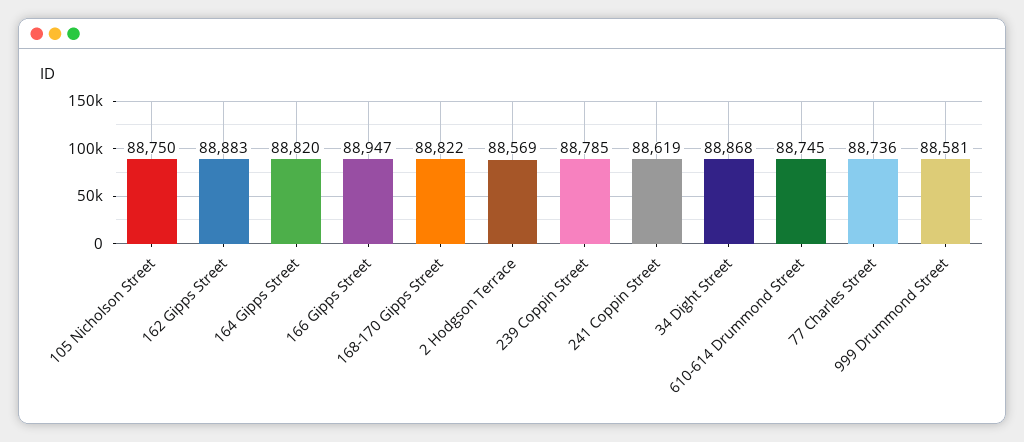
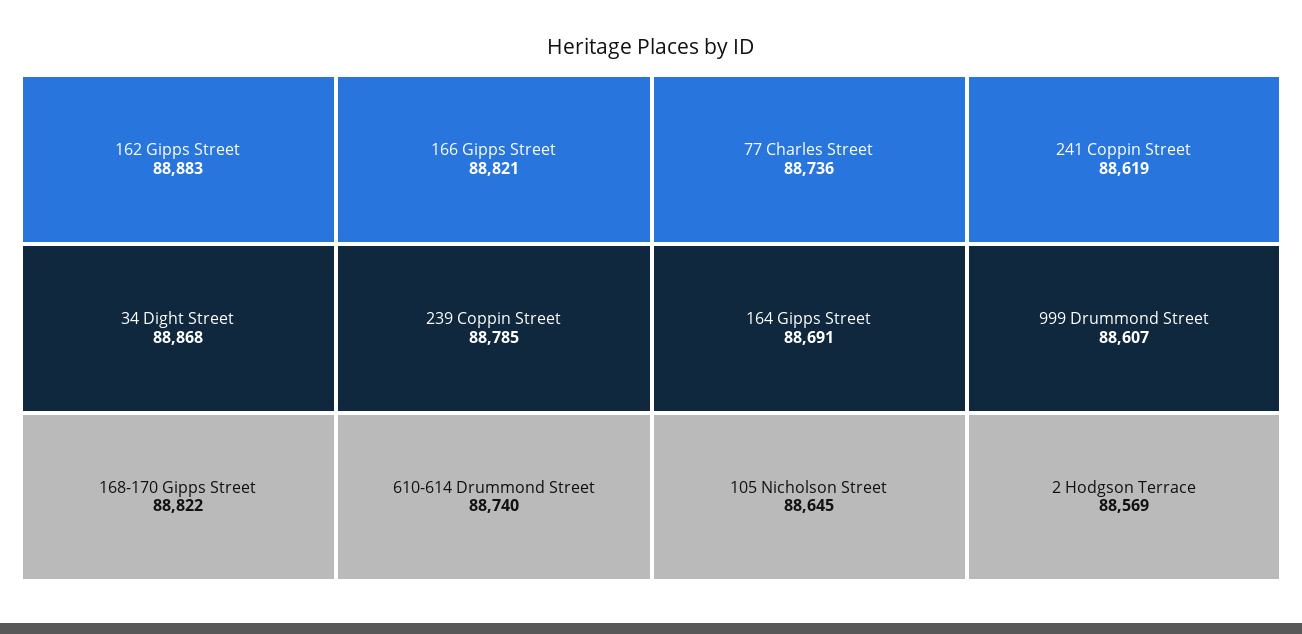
105 Nicholson Street: 88750 -> 88645
164 Gipps Street: 88820 -> 88691
166 Gipps Street: 88947 -> 88821
610-614 Drummond Street: 88745 -> 88740
999 Drummond Street: 88581 -> 88607

